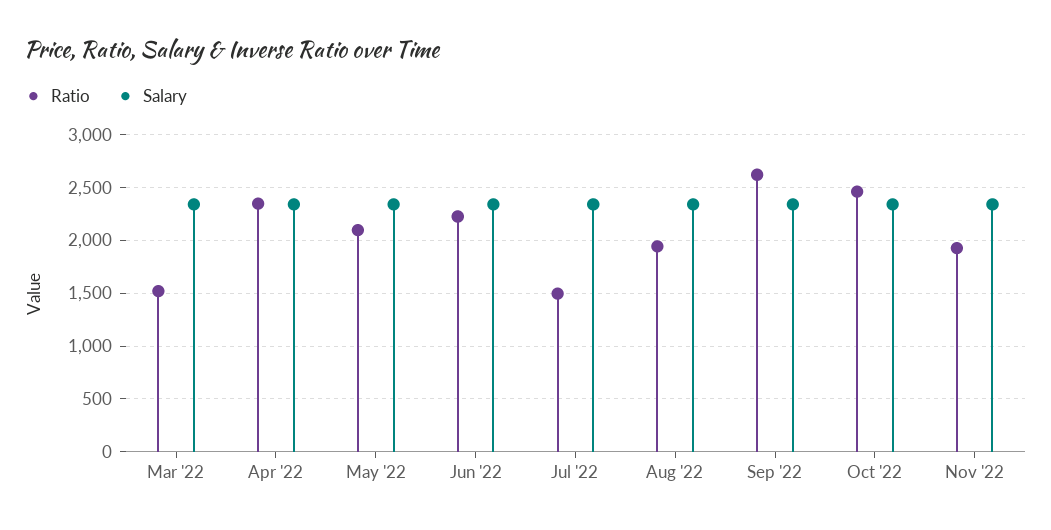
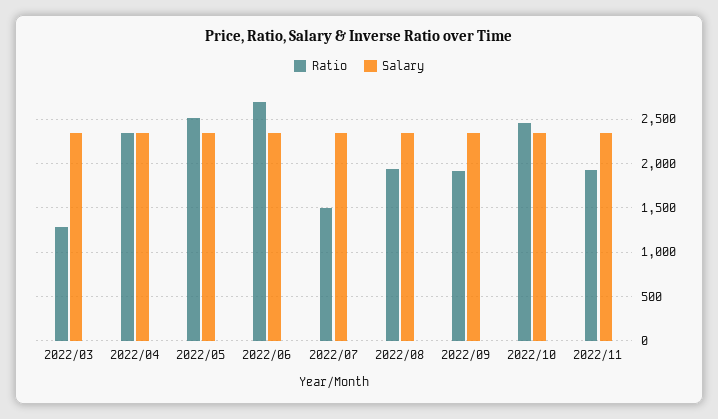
Ratio, Mar '22: 1500 -> 1300
Ratio, May '22: 2100 -> 2500
Ratio, Jun '22: 2200 -> 2700
Ratio, Sep '22: 2600 -> 1900

